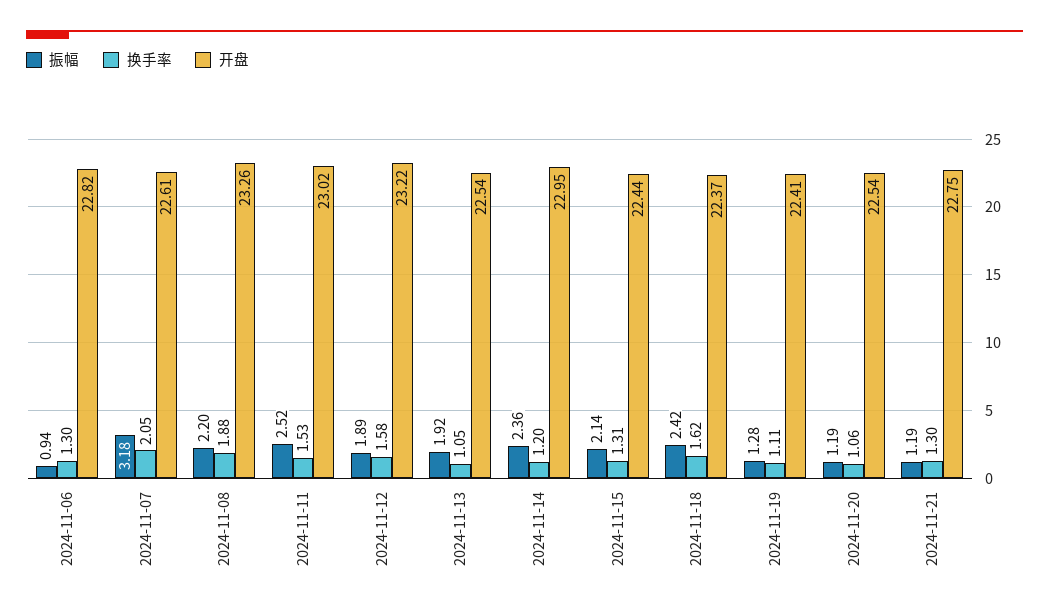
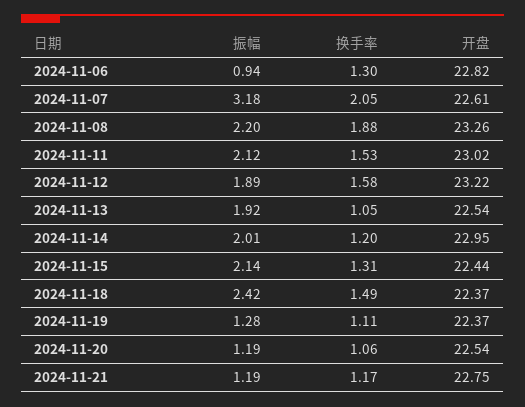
振幅, 2024-11-11: 2.52 -> 2.12
振幅, 2024-11-14: 2.36 -> 2.01
换手率, 2024-11-18: 1.62 -> 1.49
开盘, 2024-11-19: 22.41 -> 22.37
换手率, 2024-11-21: 1.3 -> 1.17

